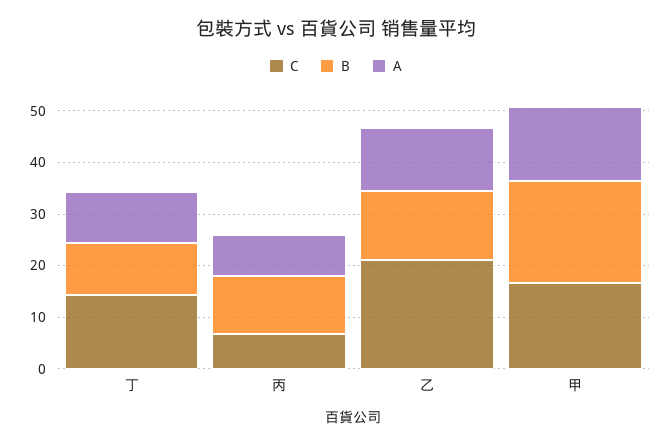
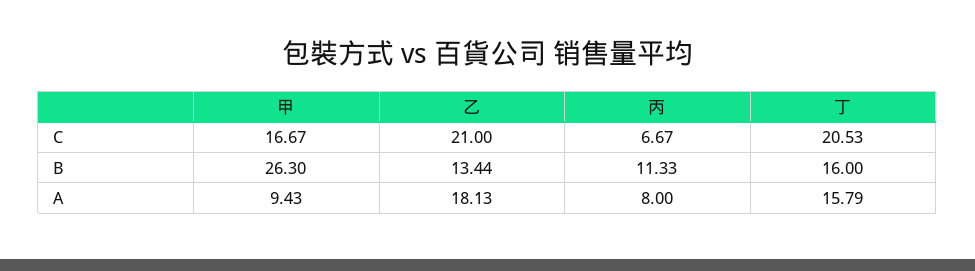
C, 丁: 14 -> 20.53
B, 丁: 10 -> 16
A, 丁: 10 -> 15.79
A, 乙: 12 -> 18.13
B, 甲: 20 -> 26.3
A, 甲: 14 -> 9.43

